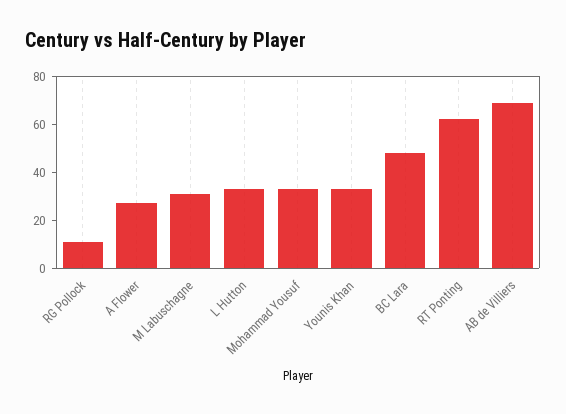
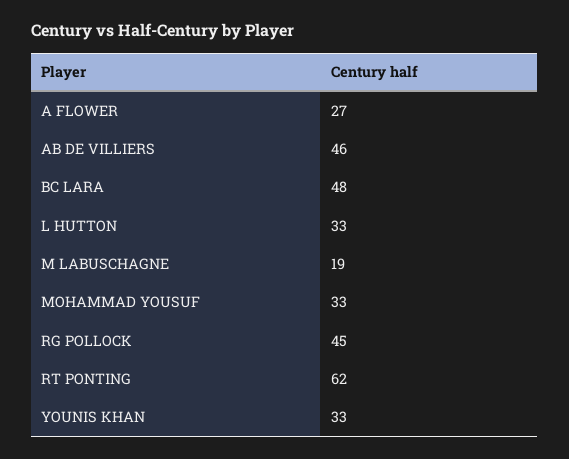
RG Pollock: 10 -> 45
M Labuschagne: 30 -> 19
AB de Villiers: 70 -> 46

